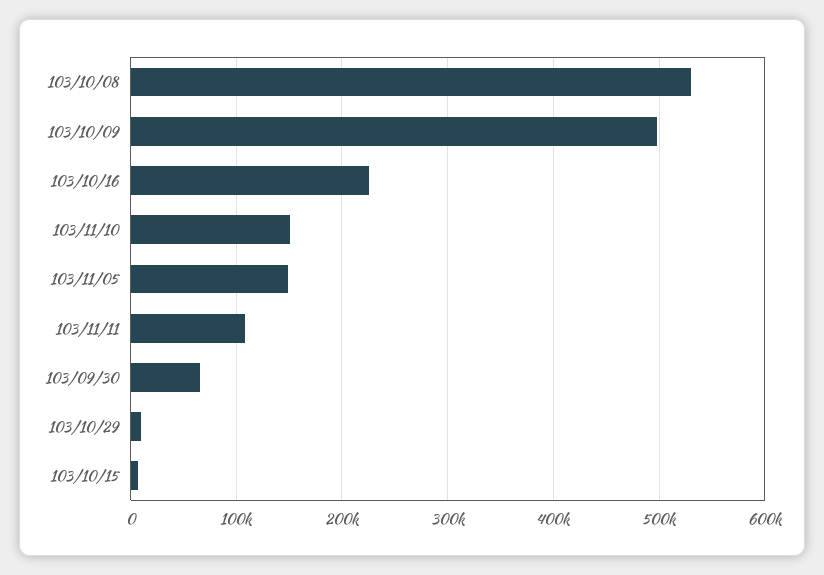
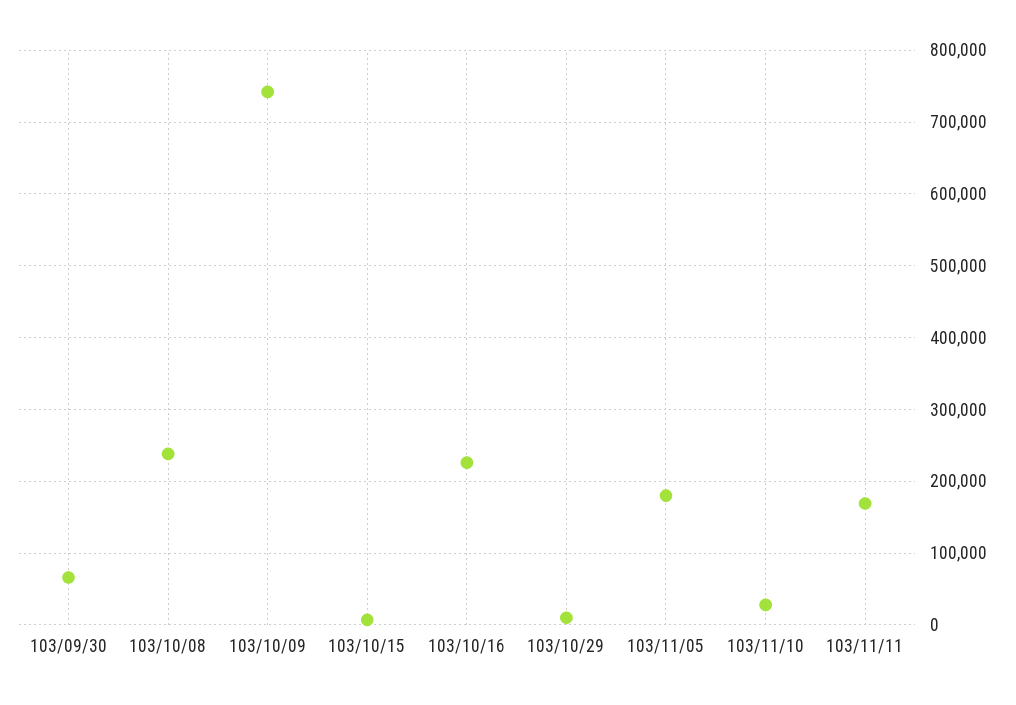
103/10/08: 530000 -> 240000
103/10/09: 500000 -> 740000
103/11/10: 150000 -> 30000
103/11/05: 150000 -> 180000
103/11/11: 110000 -> 170000

